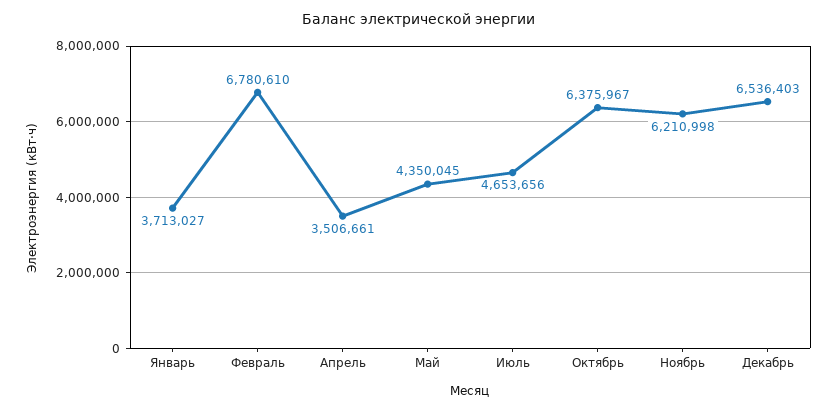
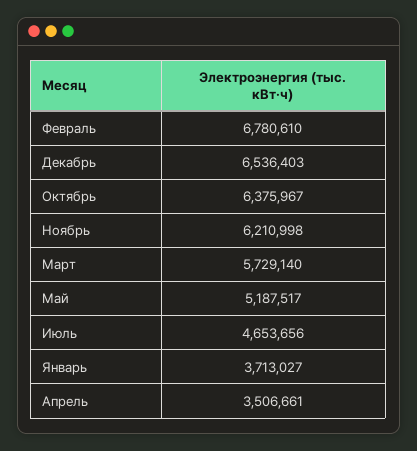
Май: 4350045 -> 5187517
Март: none -> 5729140

